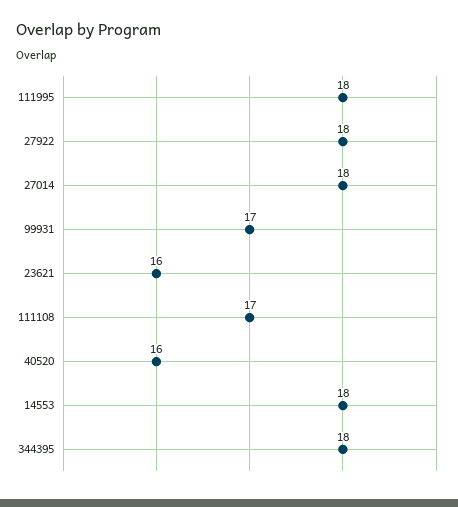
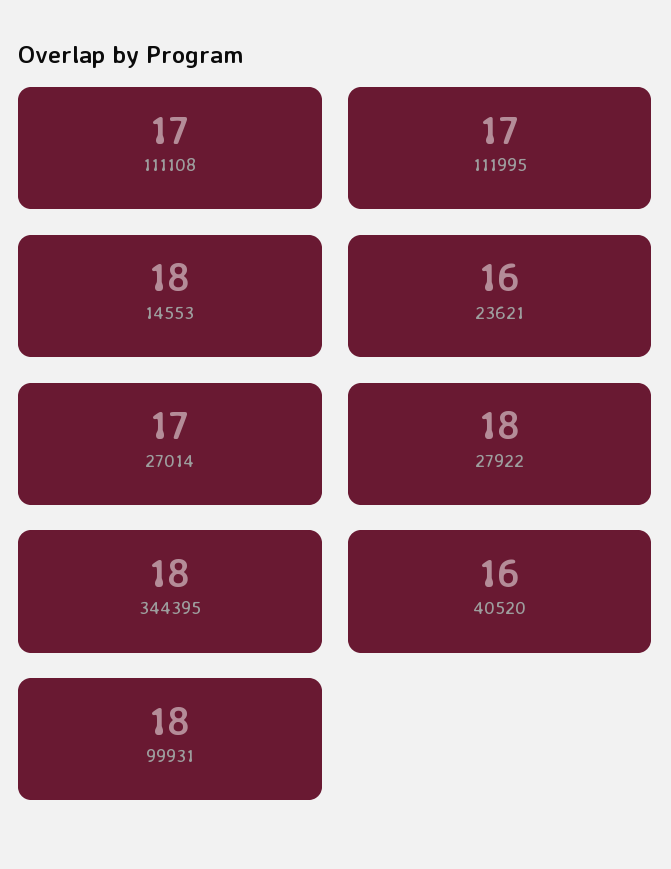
111995: 18 -> 17
27014: 18 -> 17
99931: 17 -> 18

